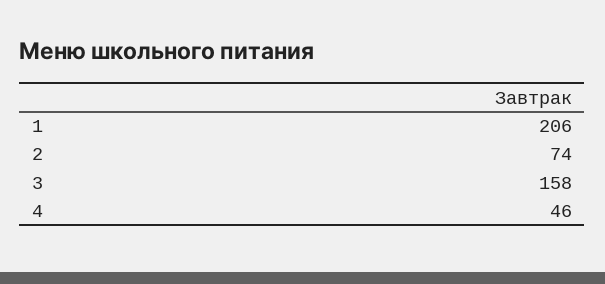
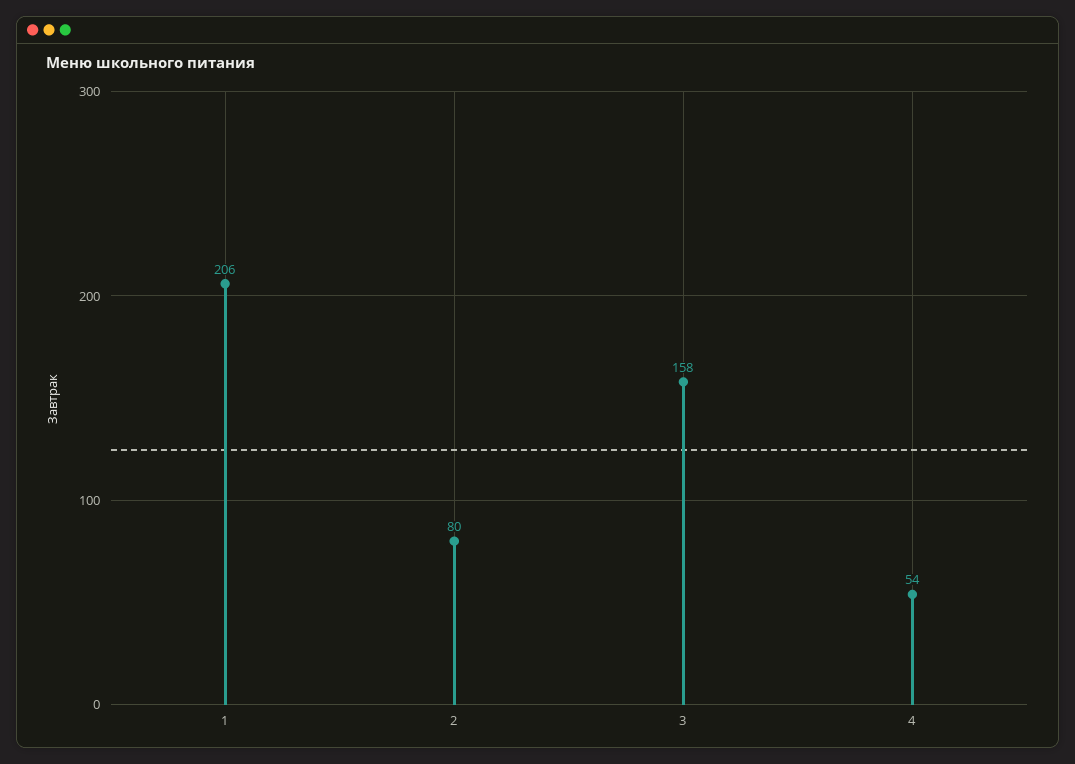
2: 74 -> 80
4: 46 -> 54

